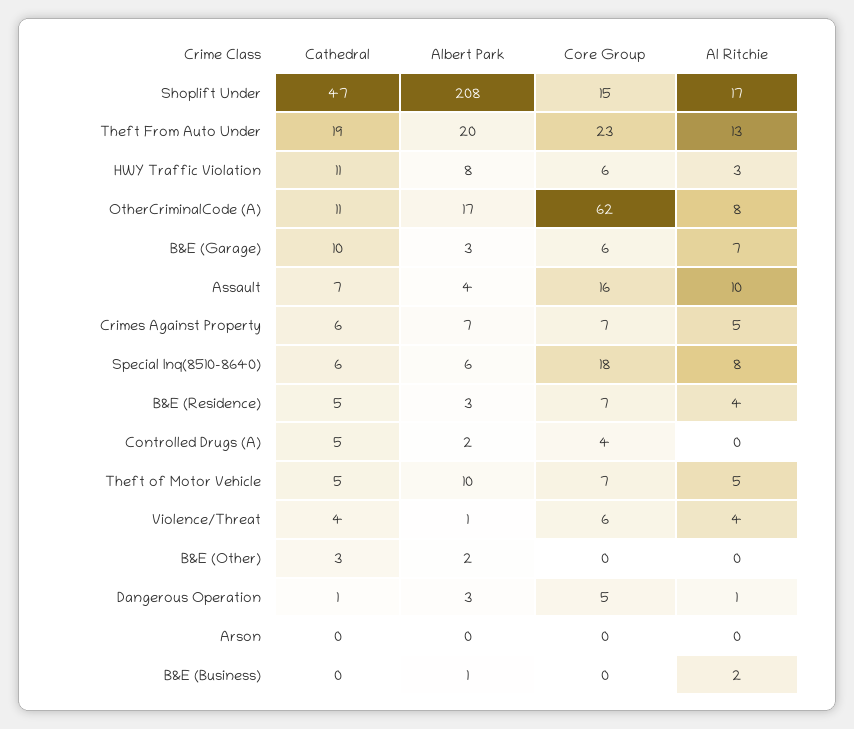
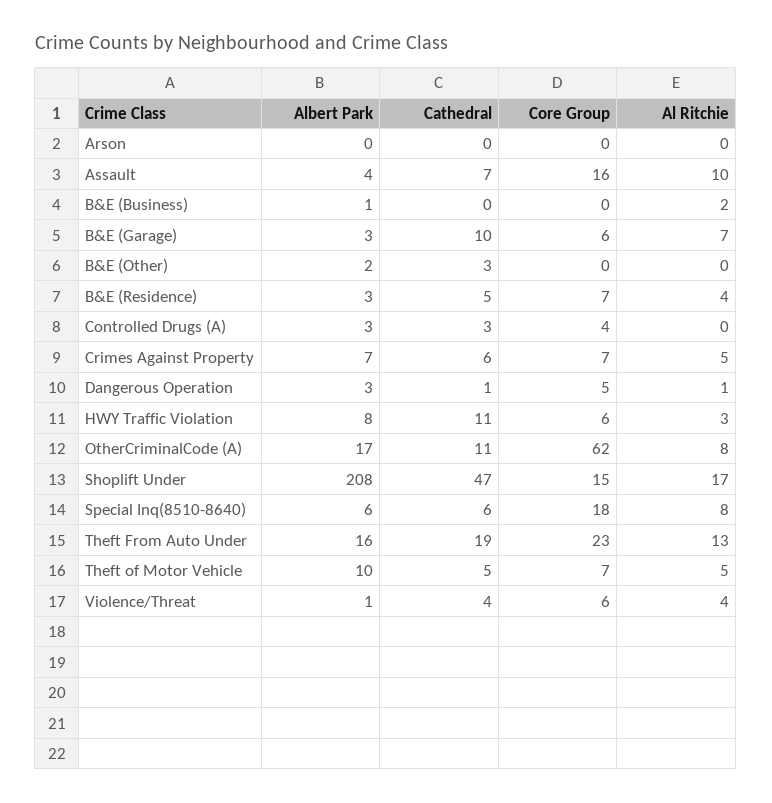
Albert Park, Theft From Auto Under: 20 -> 16
Cathedral, Controlled Drugs (A): 5 -> 3
Albert Park, Controlled Drugs (A): 2 -> 3

